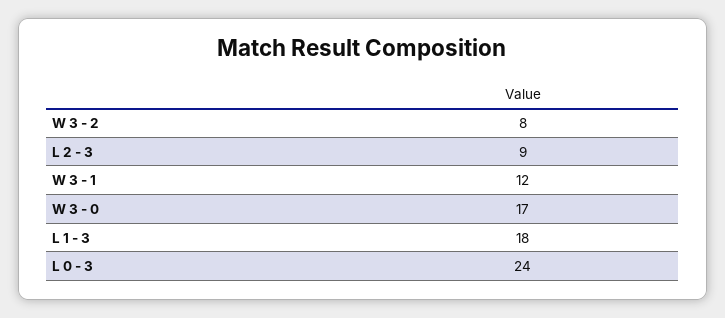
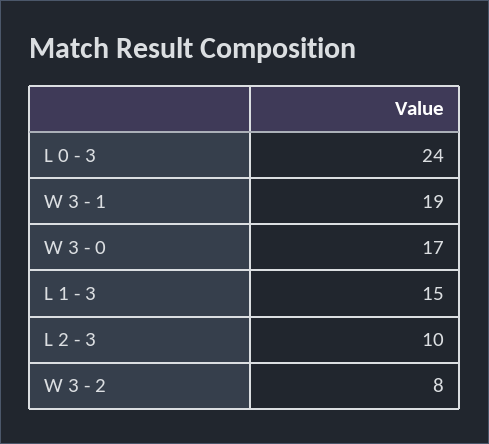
L 2 - 3: 9 -> 10
W 3 - 1: 12 -> 19
L 1 - 3: 18 -> 15

